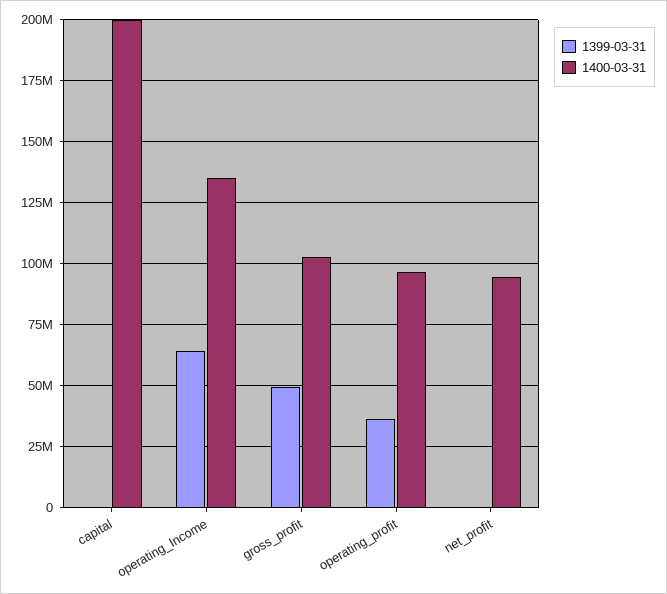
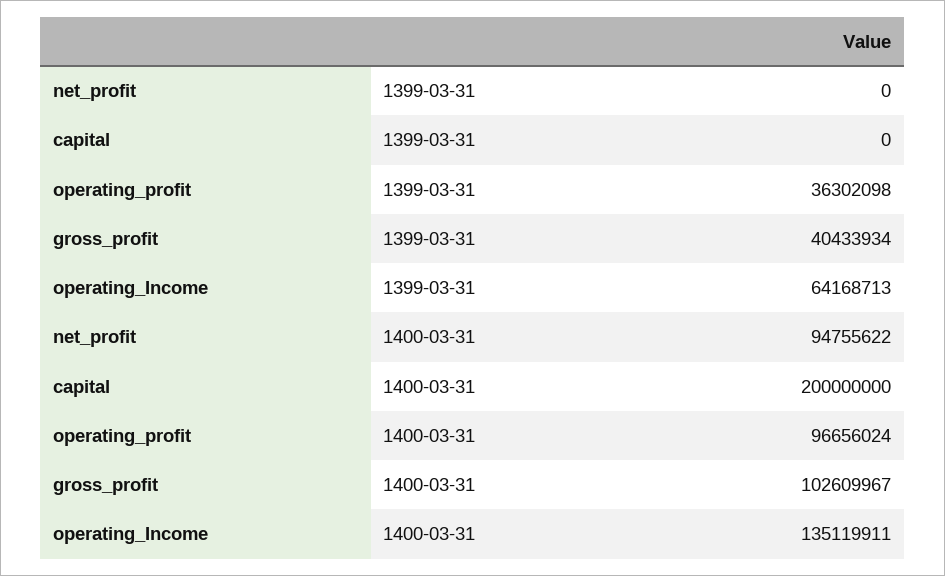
1399-03-31, gross_profit: 50000000 -> 40433934

